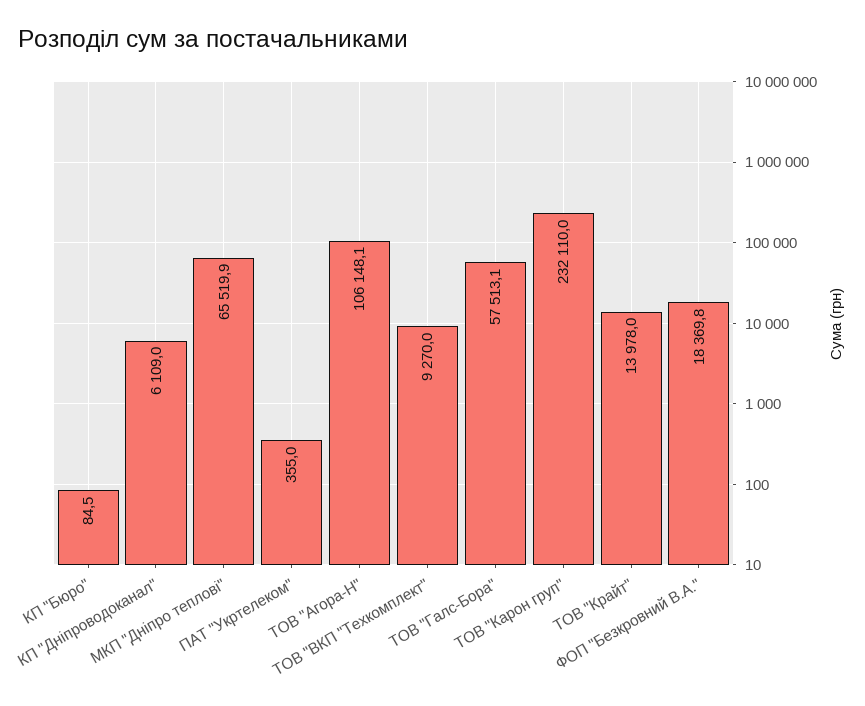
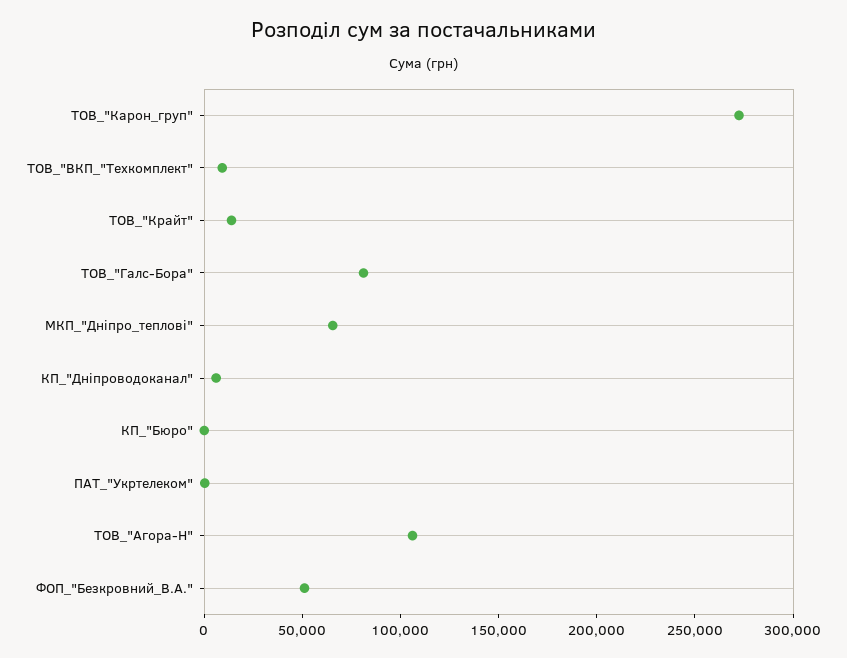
ТОВ "Галс-Бора": 57513.1 -> 80000
ТОВ "Карон груп": 232110 -> 270000
ФОП "Безкровний В.А.": 18369.8 -> 50000

